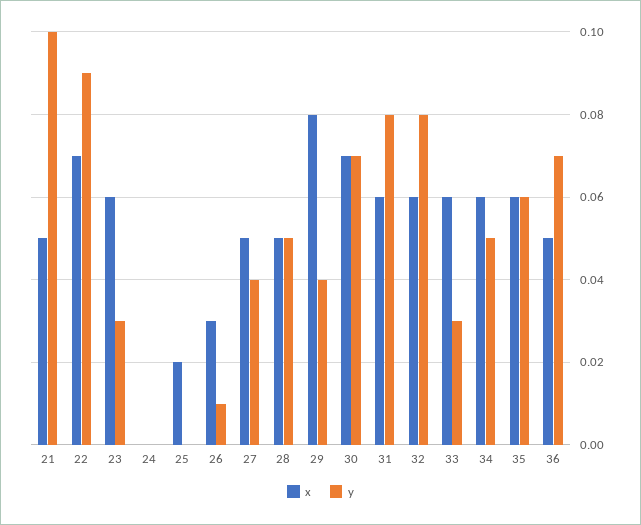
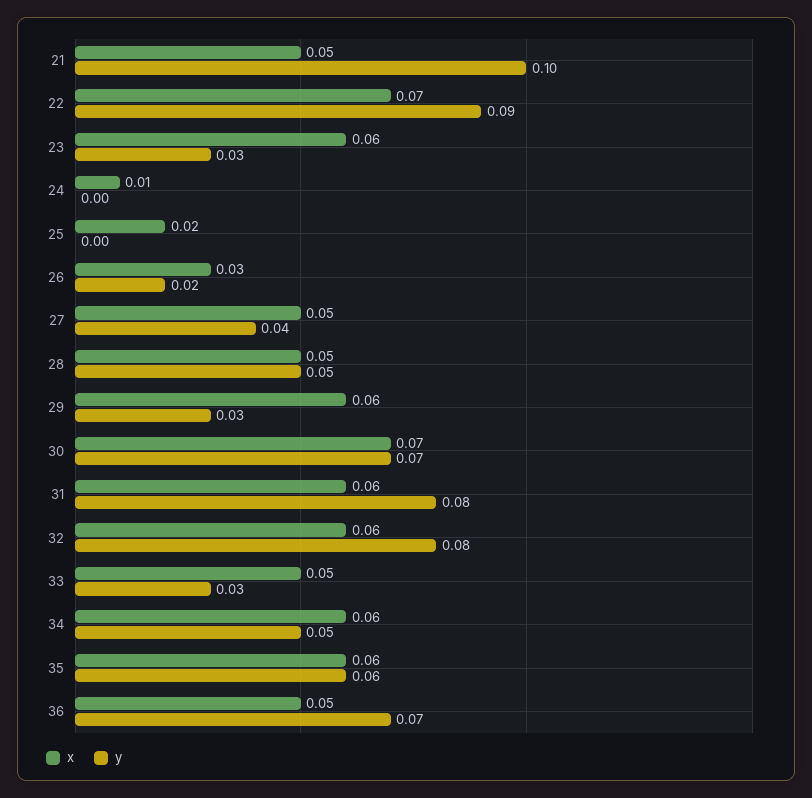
x, 24: 0 -> 0.01
y, 26: 0.01 -> 0.02
x, 29: 0.08 -> 0.06
y, 29: 0.04 -> 0.03
x, 33: 0.06 -> 0.05

